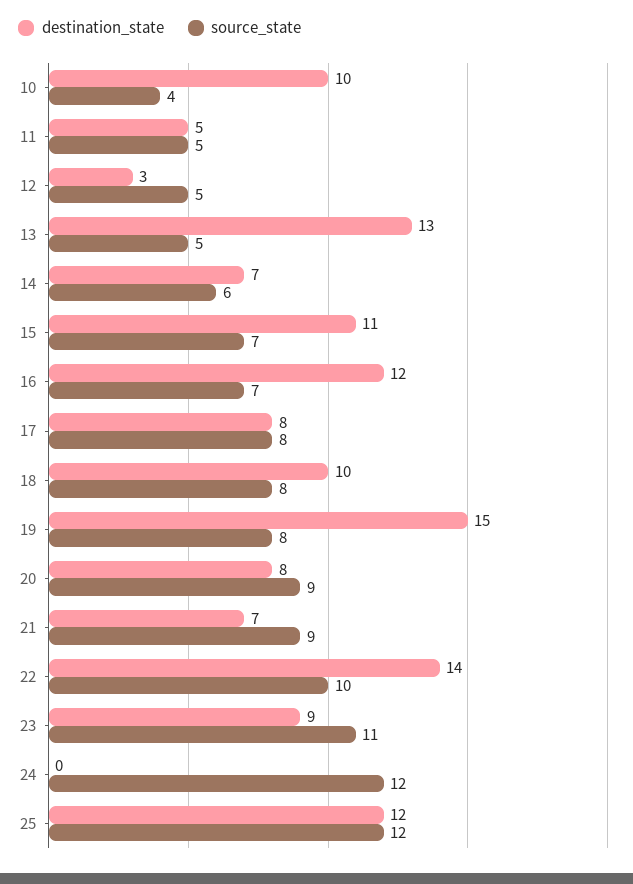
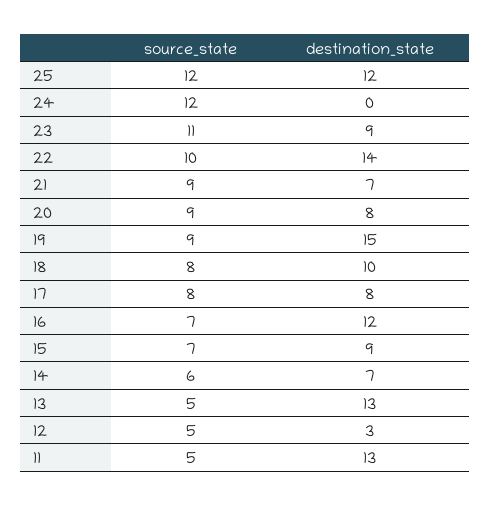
destination_state, 10: 10 -> none
source_state, 10: 4 -> none
destination_state, 11: 5 -> 13
destination_state, 15: 11 -> 9
source_state, 19: 8 -> 9

